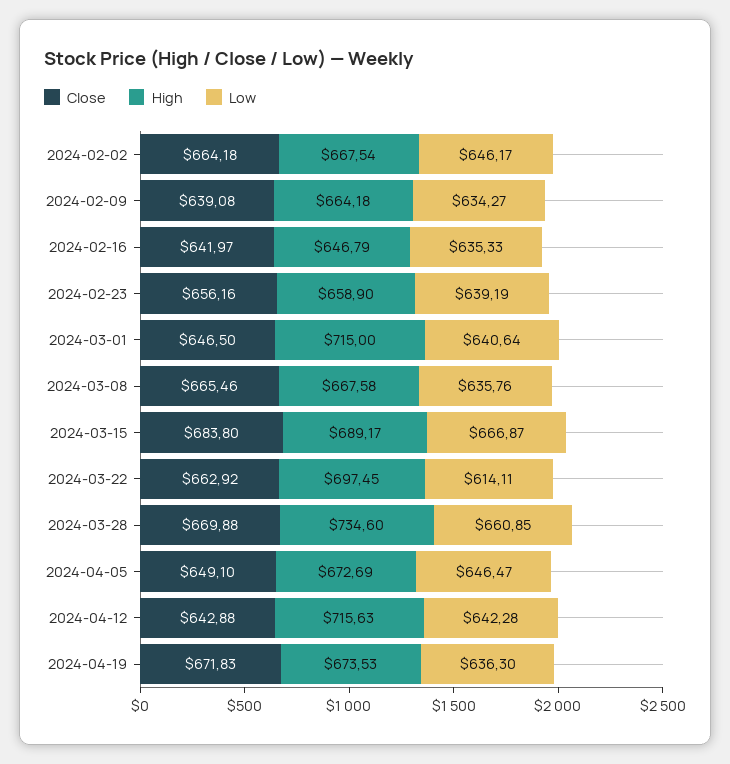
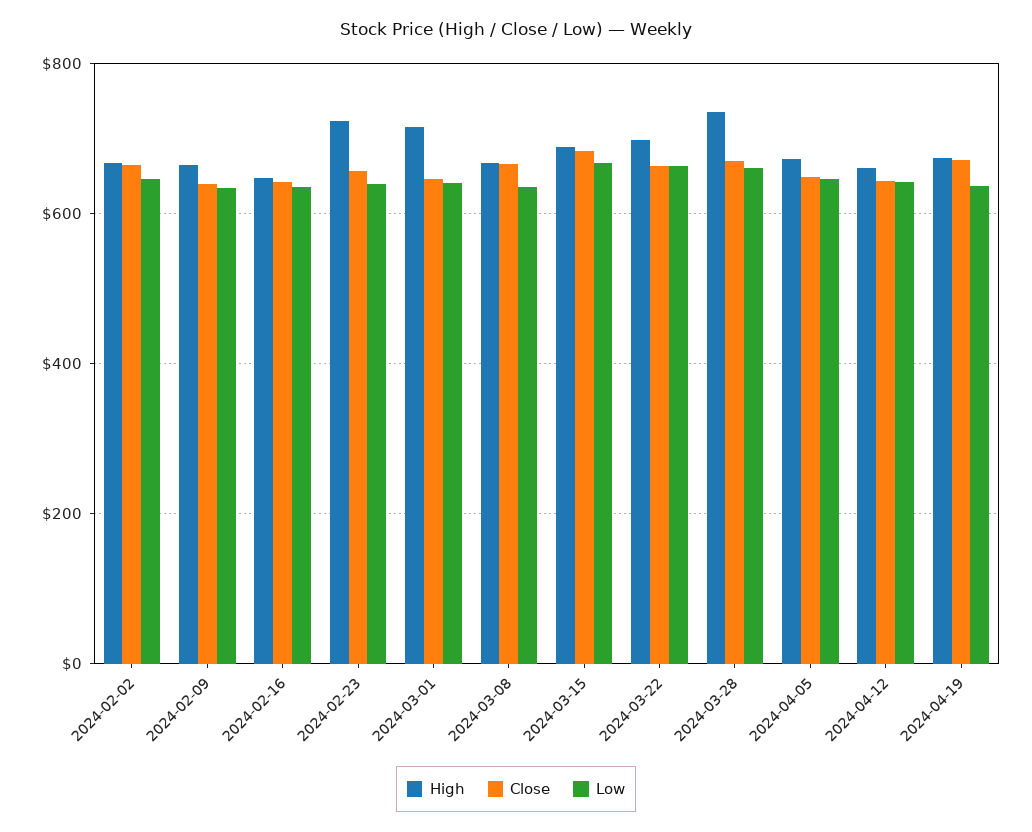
High, 2024-02-23: 658.9 -> 720
Low, 2024-03-22: 614.11 -> 660
High, 2024-04-12: 715.63 -> 660

